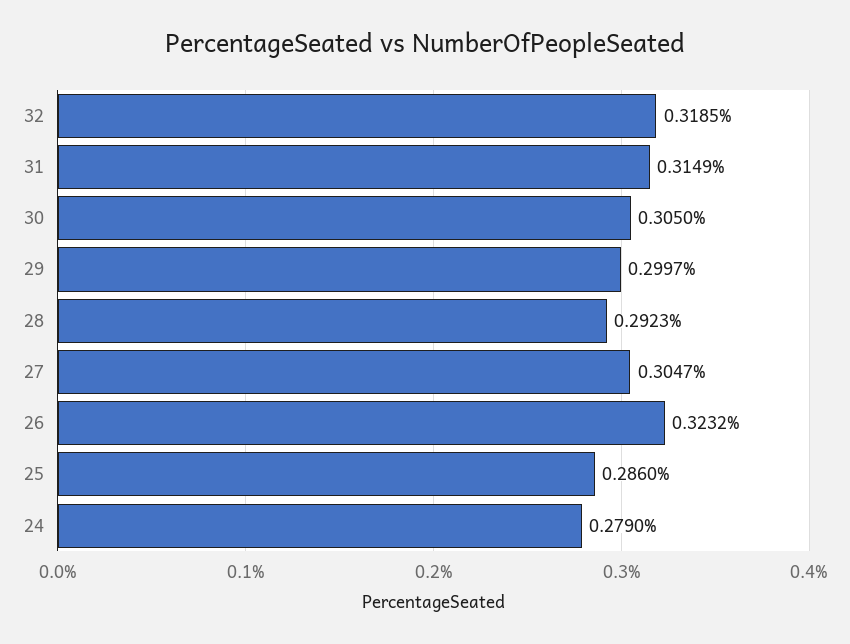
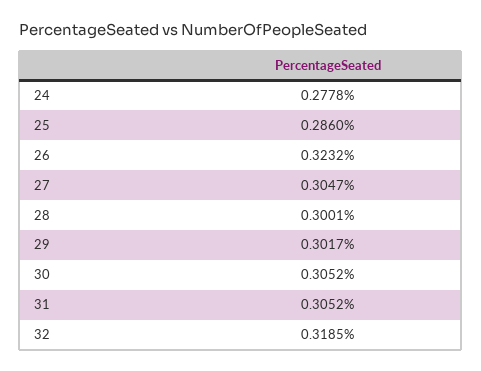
31: 0.3149 -> 0.3052
30: 0.305 -> 0.3052
29: 0.2997 -> 0.3017
28: 0.2923 -> 0.3001
24: 0.279 -> 0.2778

